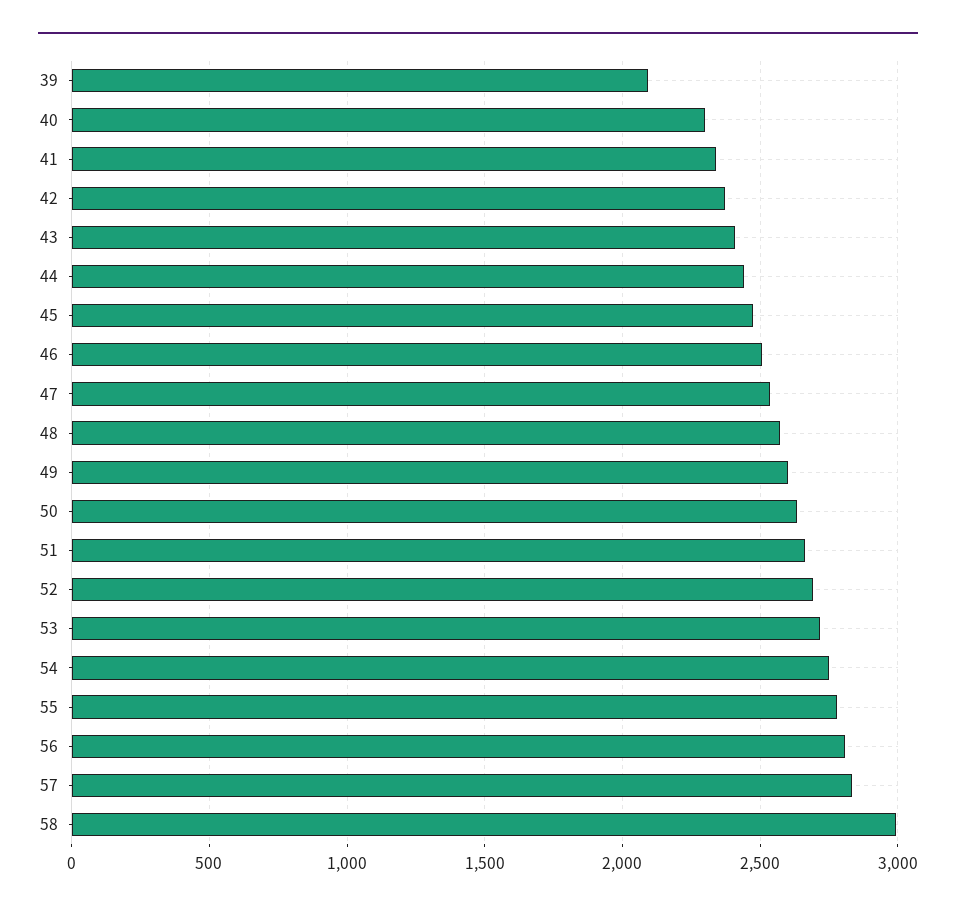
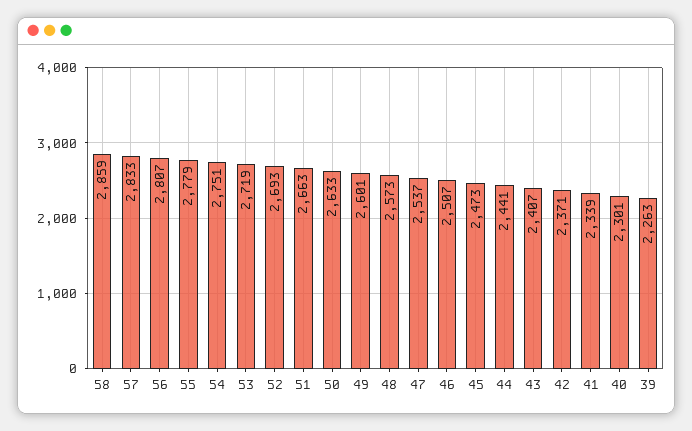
39: 2100 -> 2263
58: 3000 -> 2859

